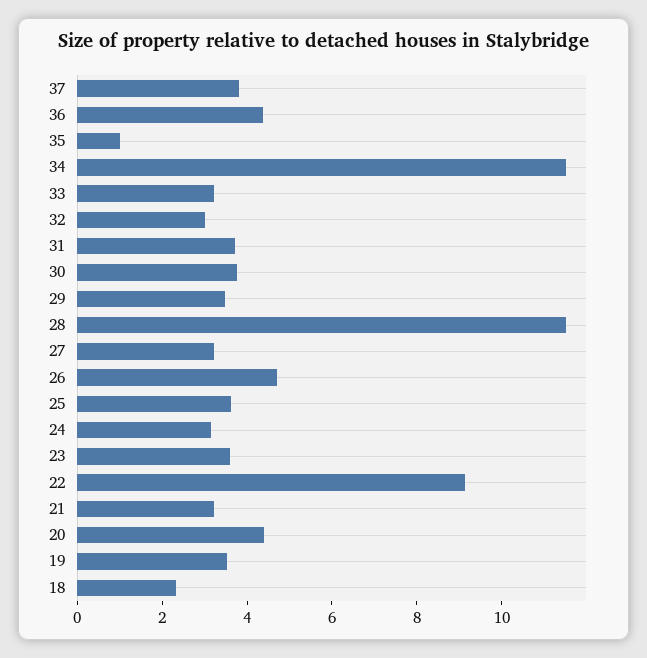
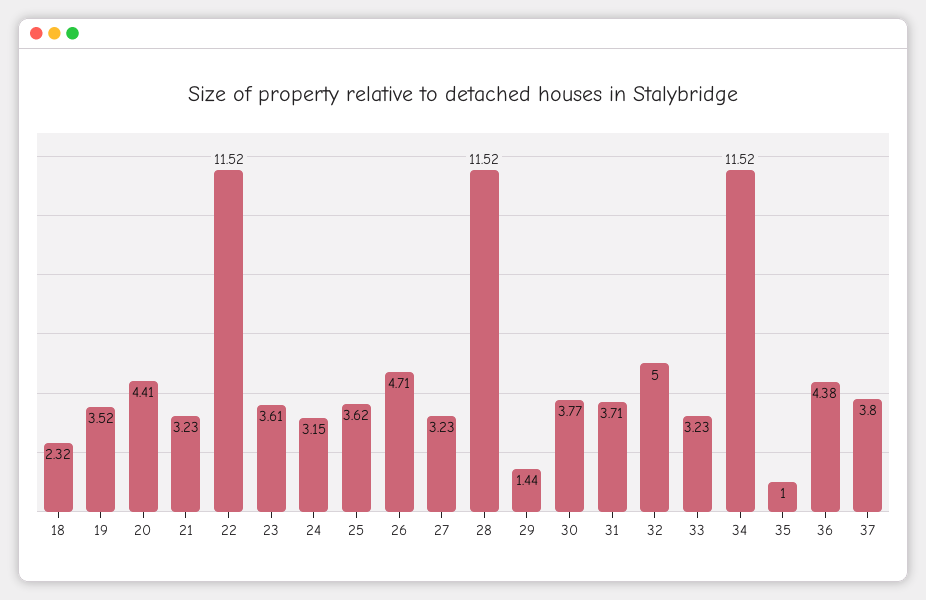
32: 3 -> 5
29: 3.5 -> 1.44
22: 9 -> 11.52

